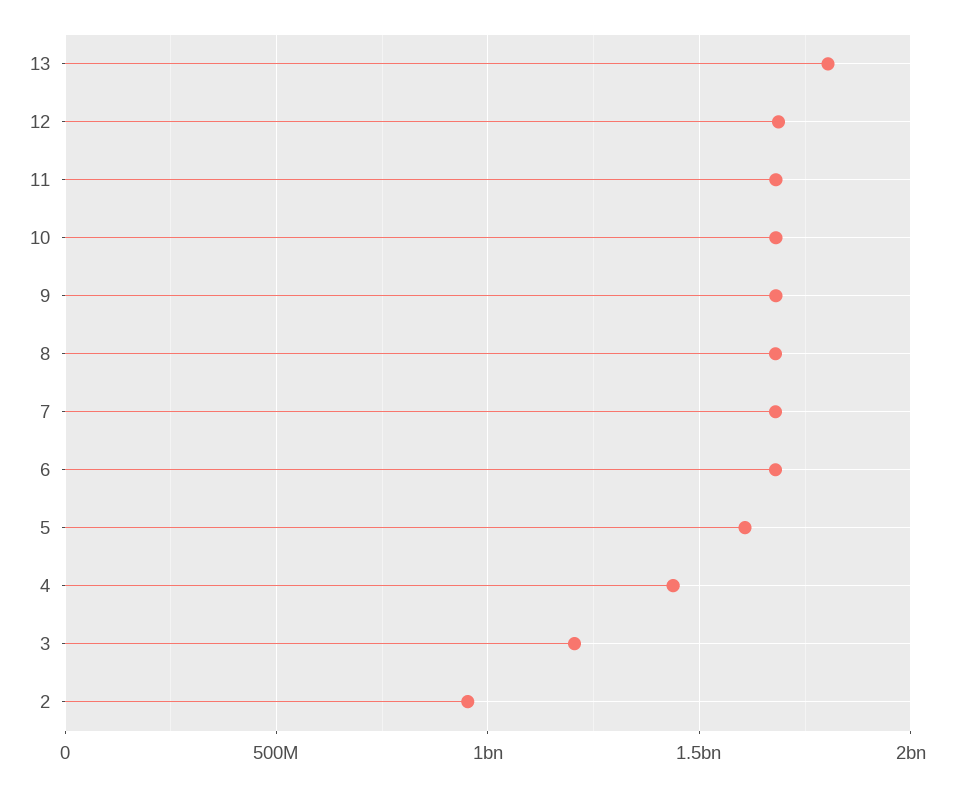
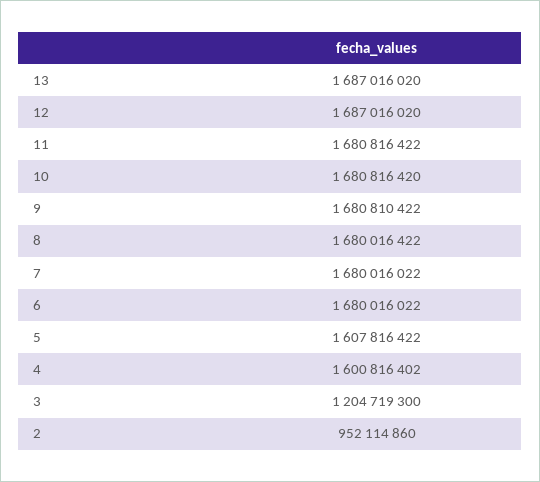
13: 1800000000 -> 1687016020
4: 1450000000 -> 1600816402

